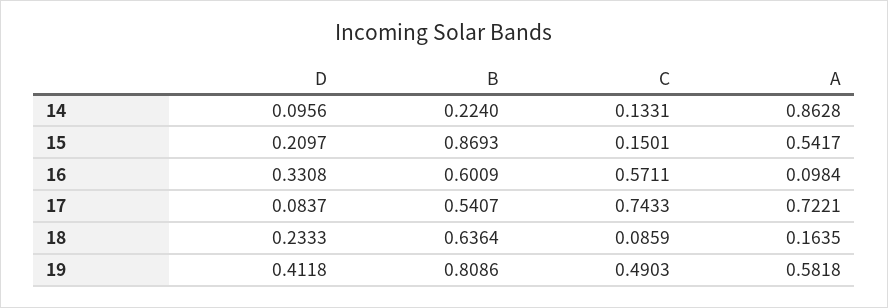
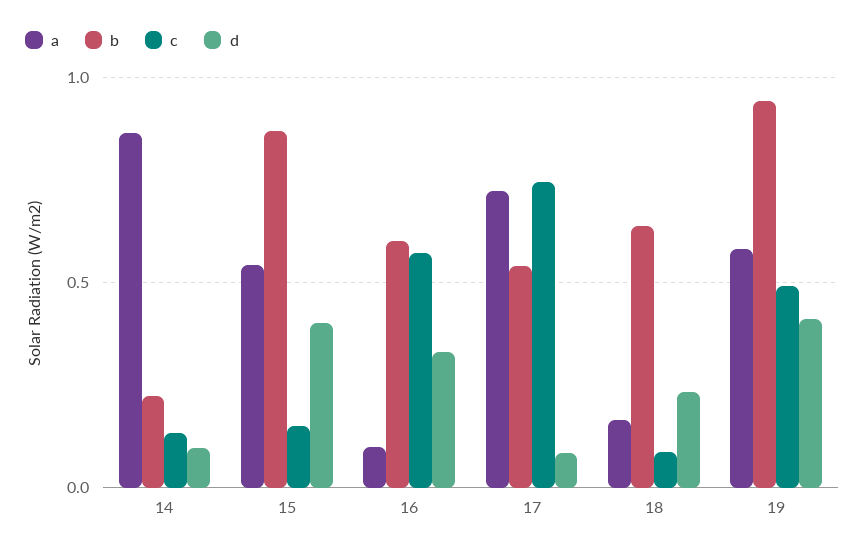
D, 15: 0.2097 -> 0.4
B, 19: 0.8086 -> 0.95

